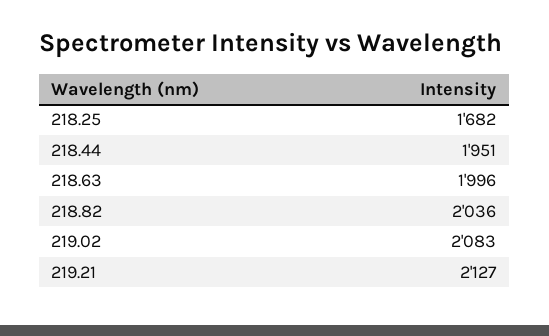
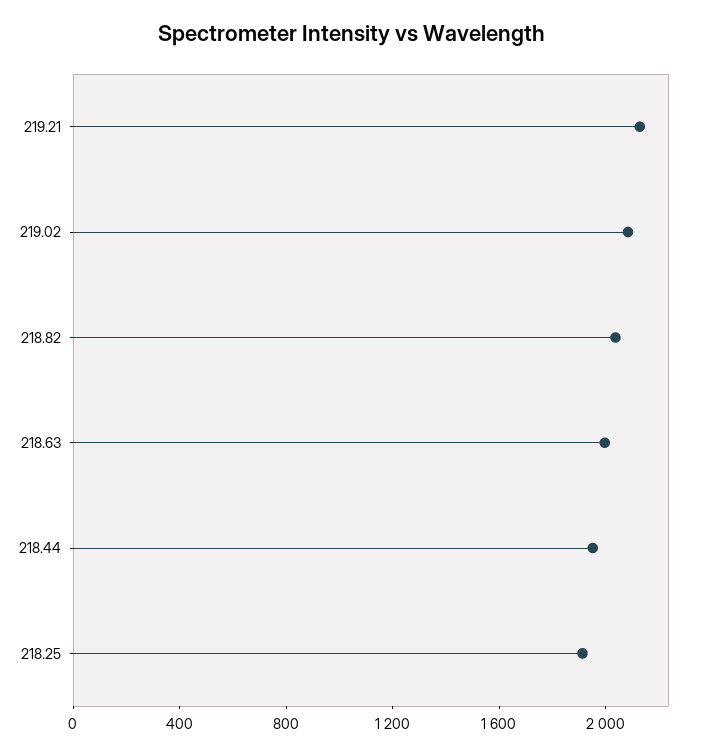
218.25: 1682 -> 1900

